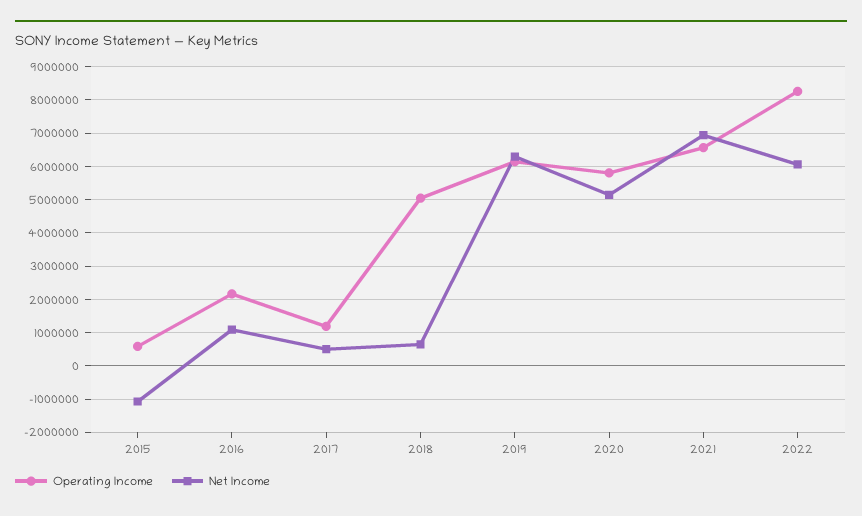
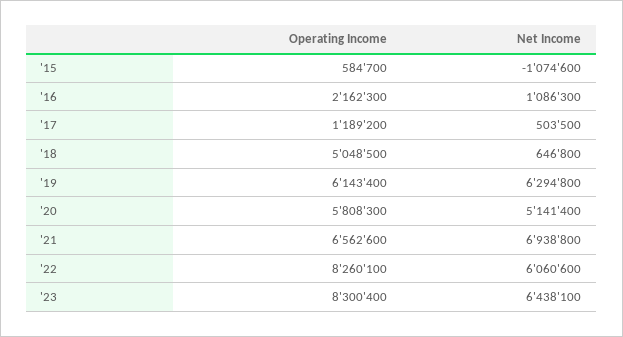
Operating Income, '23: none -> 8300400
Net Income, '23: none -> 6438100

